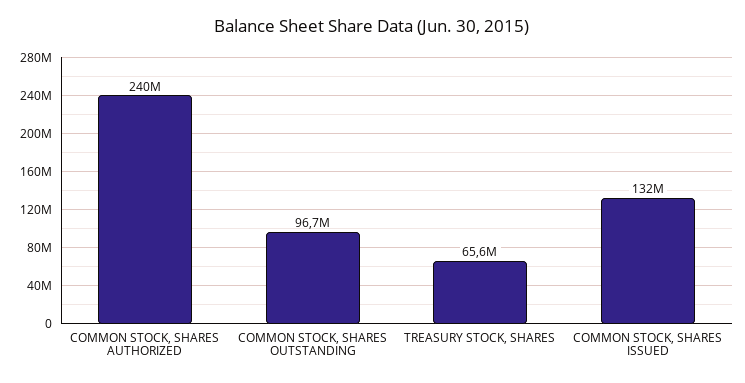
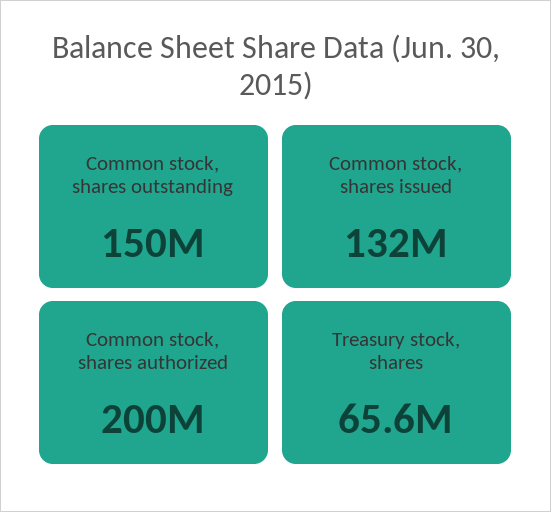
COMMON STOCK, SHARES AUTHORIZED: 240000000 -> 200000000
COMMON STOCK, SHARES OUTSTANDING: 96700000 -> 150000000

